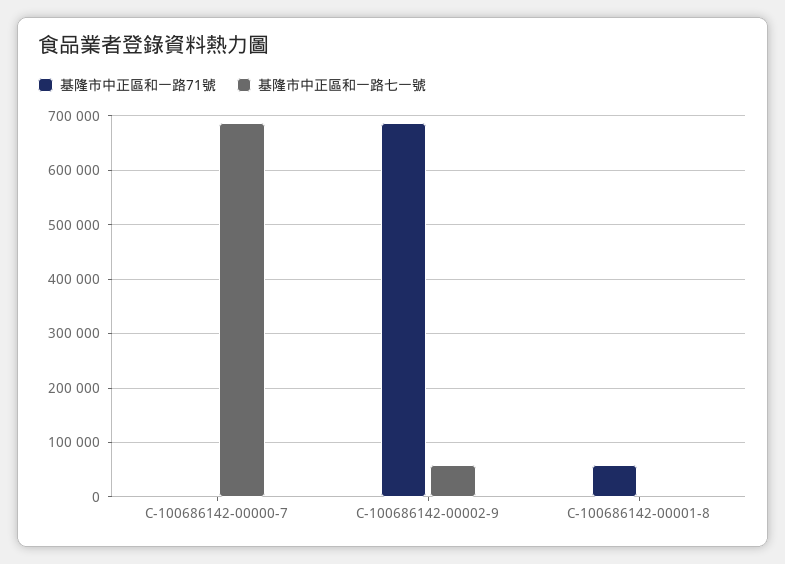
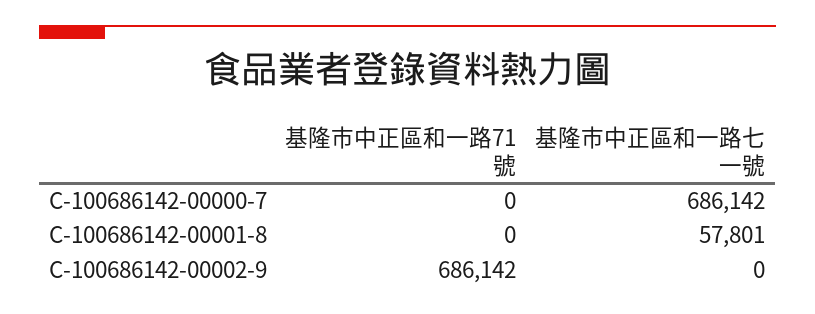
基隆市中正區和一路七一號, C-100686142-00002-9: 60000 -> 0
基隆市中正區和一路71號, C-100686142-00001-8: 60000 -> 0
基隆市中正區和一路七一號, C-100686142-00001-8: 0 -> 57801

